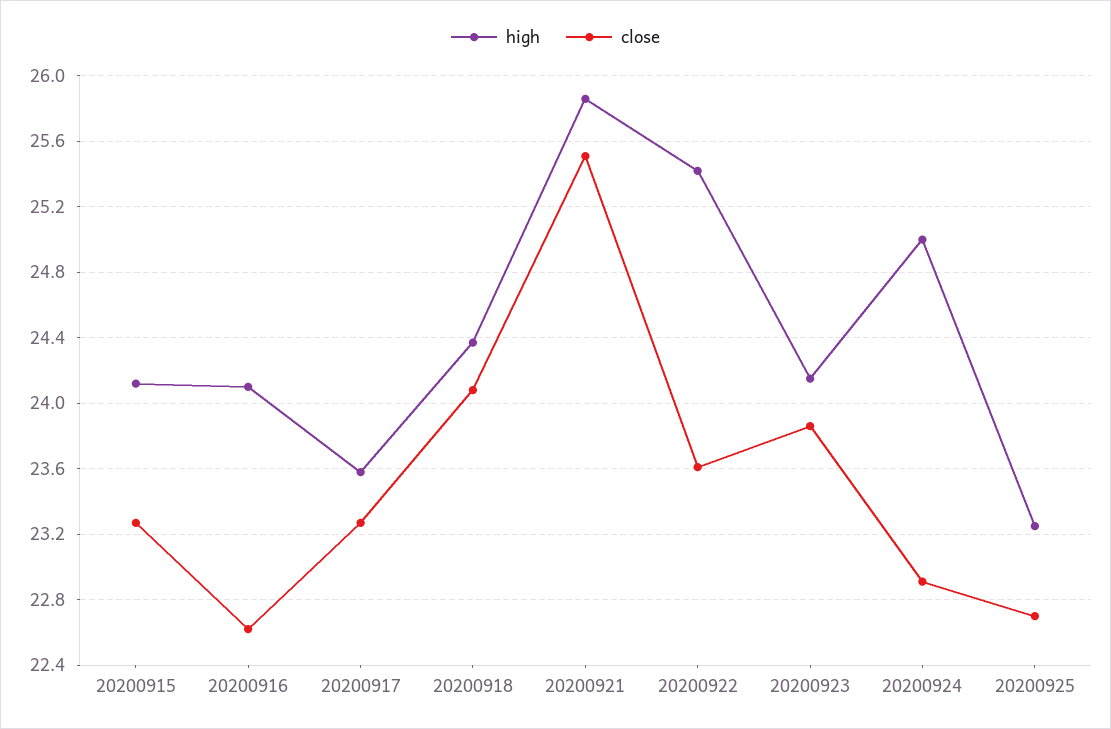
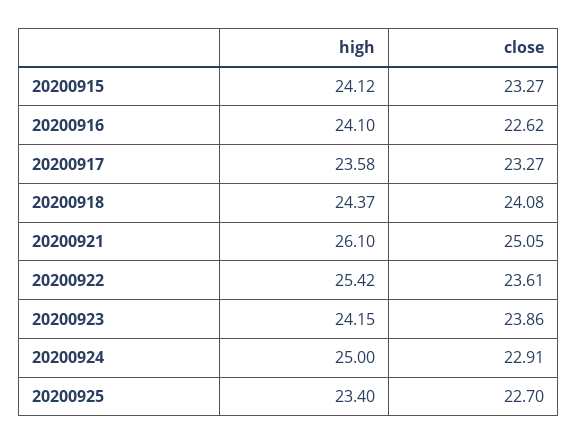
high, 20200921: 25.85 -> 26.1
close, 20200921: 25.5 -> 25.05
high, 20200925: 23.25 -> 23.4

